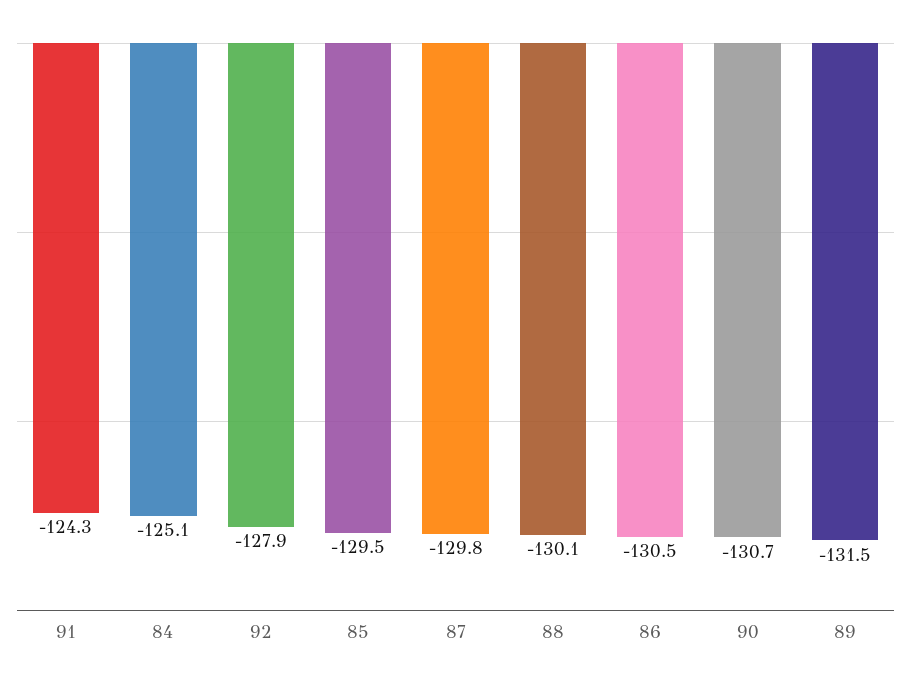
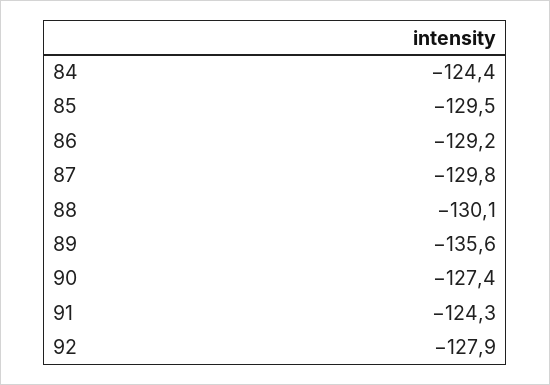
84: -125.1 -> -124.4
86: -130.5 -> -129.2
90: -130.7 -> -127.4
89: -131.5 -> -135.6

